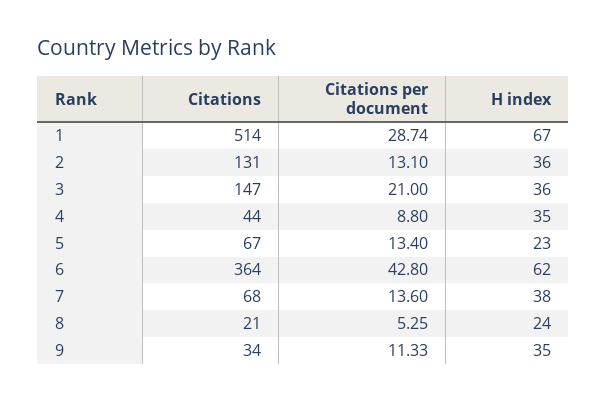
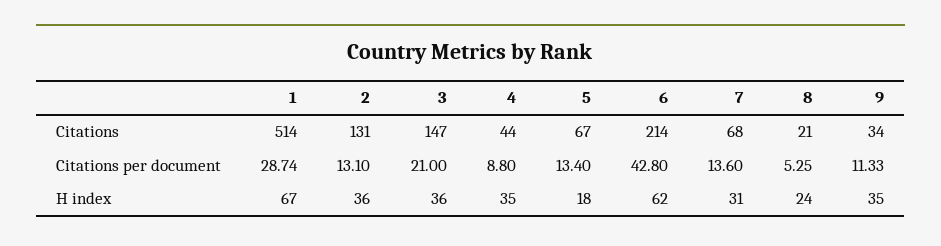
H index, 5: 23 -> 18
Citations, 6: 364 -> 214
H index, 7: 38 -> 31

